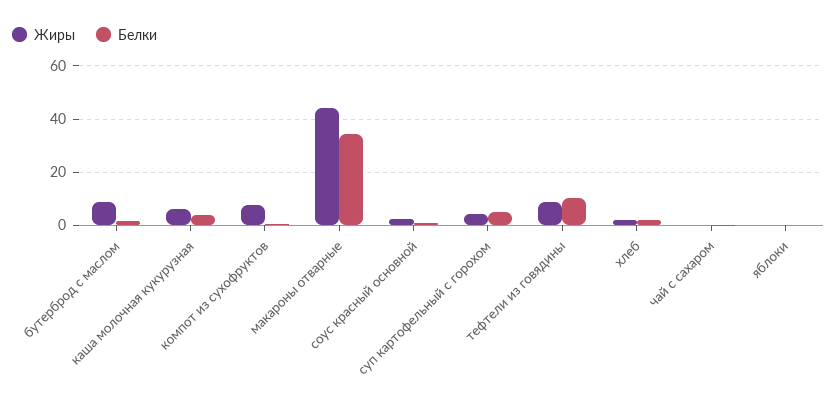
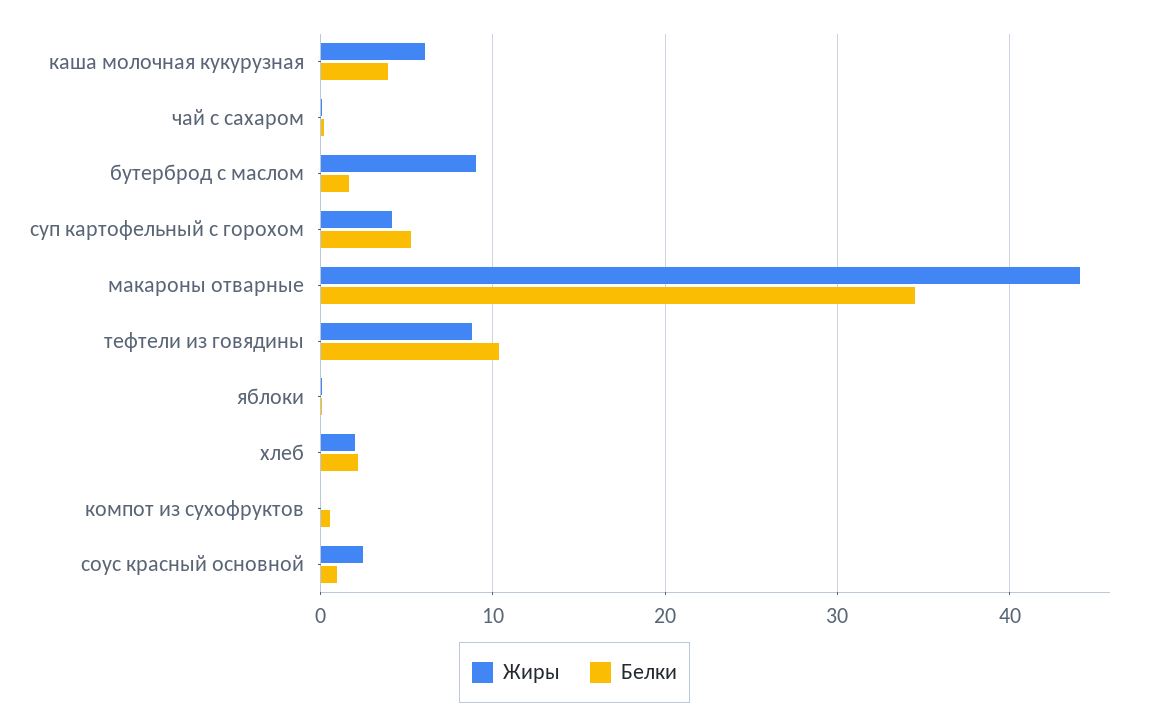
Жиры, компот из сухофруктов: 7.5 -> 0

